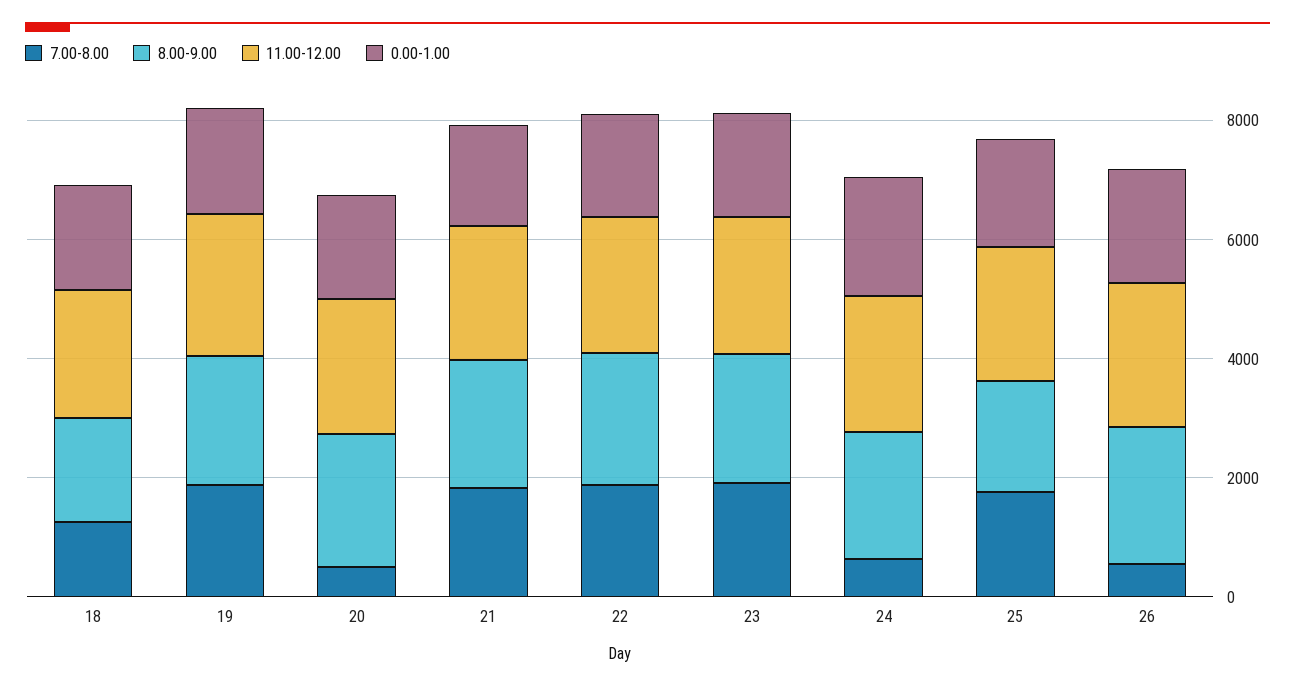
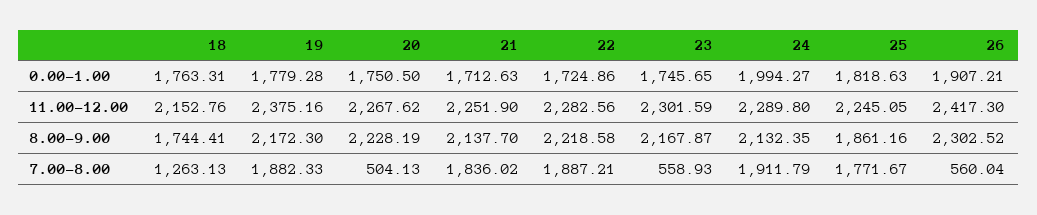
7.00-8.00, 23: 2000 -> 558.93
7.00-8.00, 24: 500 -> 1911.79

